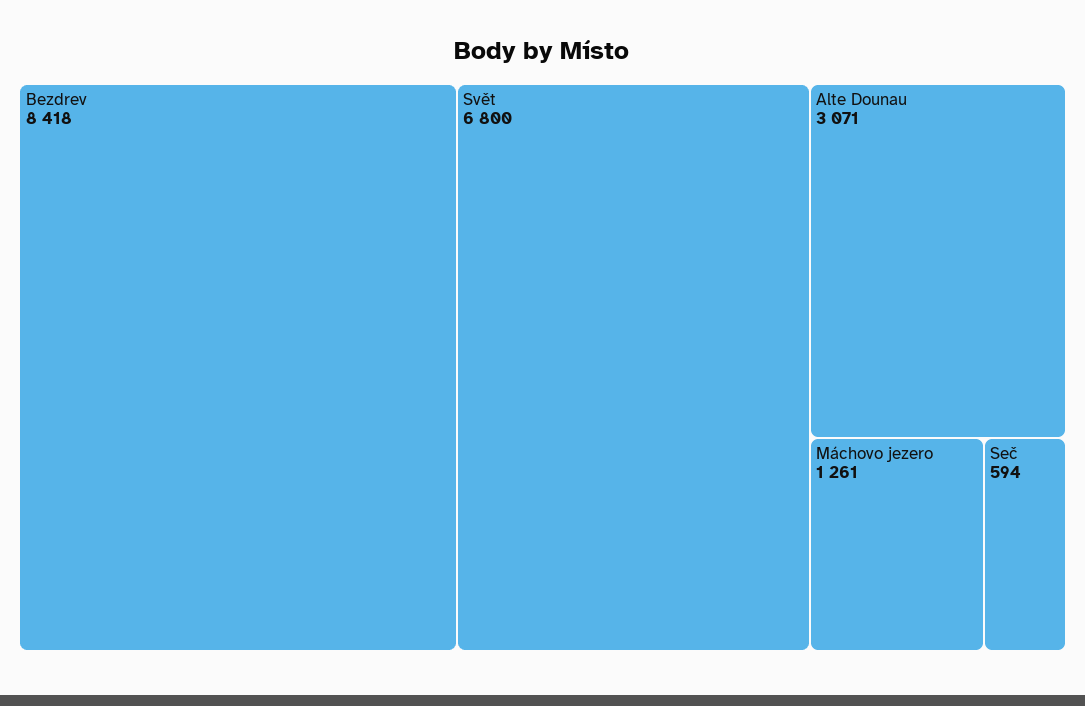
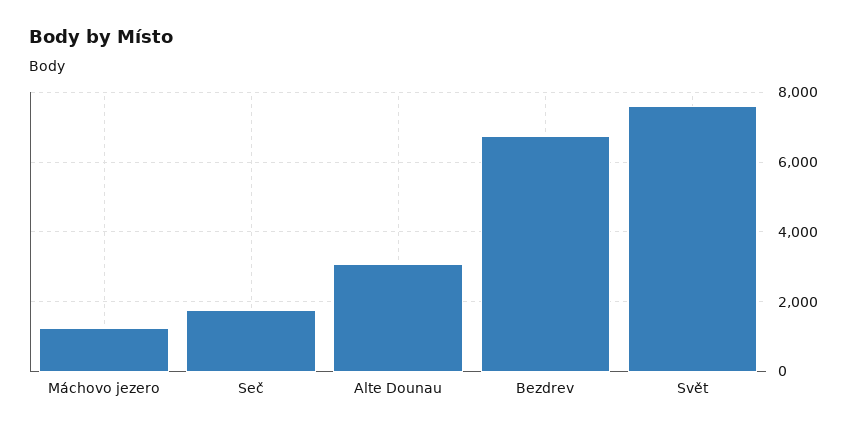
Bezdrev: 8418 -> 6800
Svět: 6800 -> 7600
Seč: 594 -> 1800

